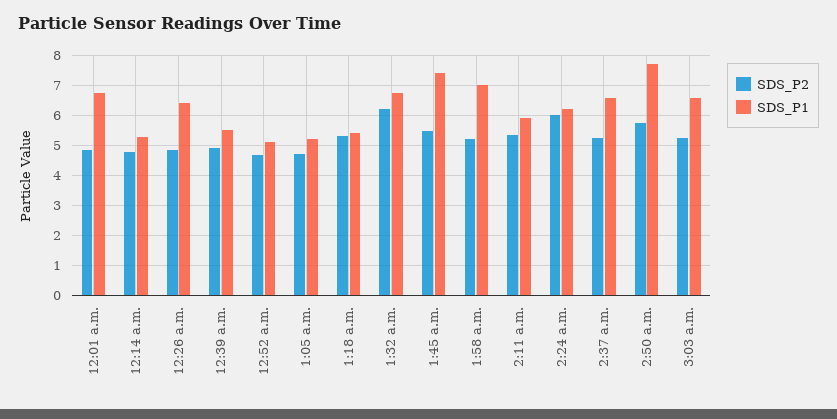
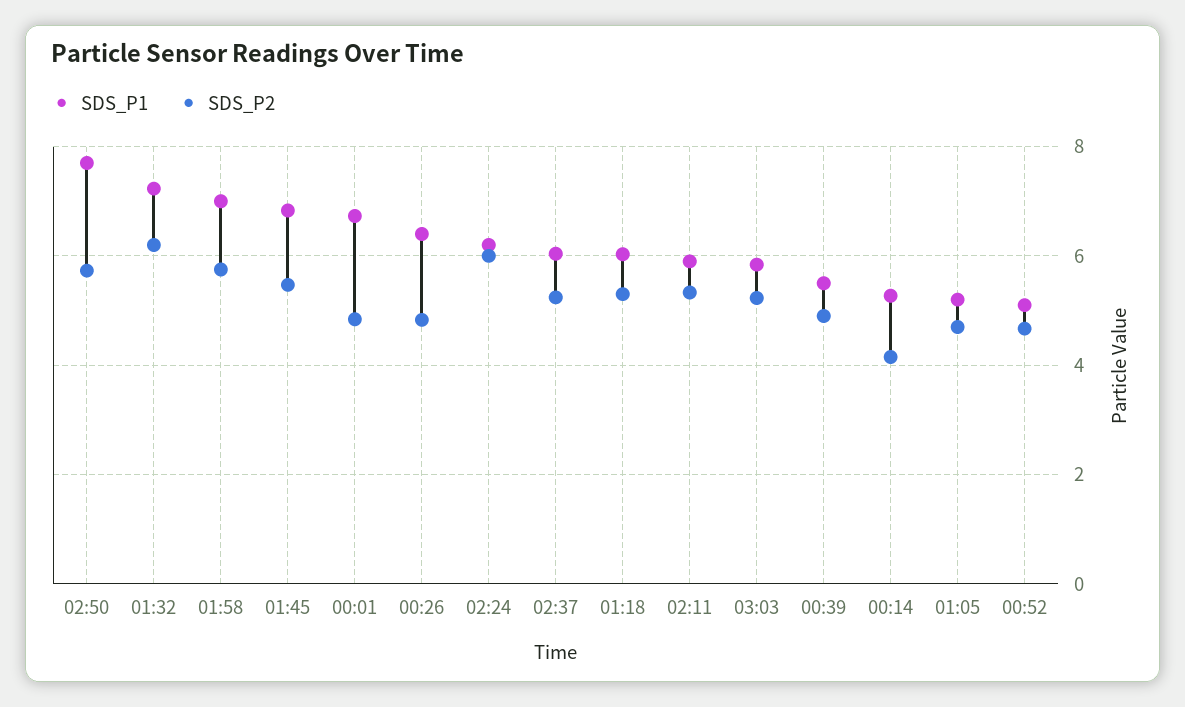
SDS_P2, 12:14 a.m.: 4.8 -> 4.2
SDS_P1, 1:18 a.m.: 5.4 -> 6
SDS_P1, 1:32 a.m.: 6.8 -> 7.2
SDS_P1, 1:45 a.m.: 7.4 -> 6.8
SDS_P2, 1:58 a.m.: 5.2 -> 5.8
SDS_P1, 2:37 a.m.: 6.6 -> 6
SDS_P1, 3:03 a.m.: 6.6 -> 5.8

